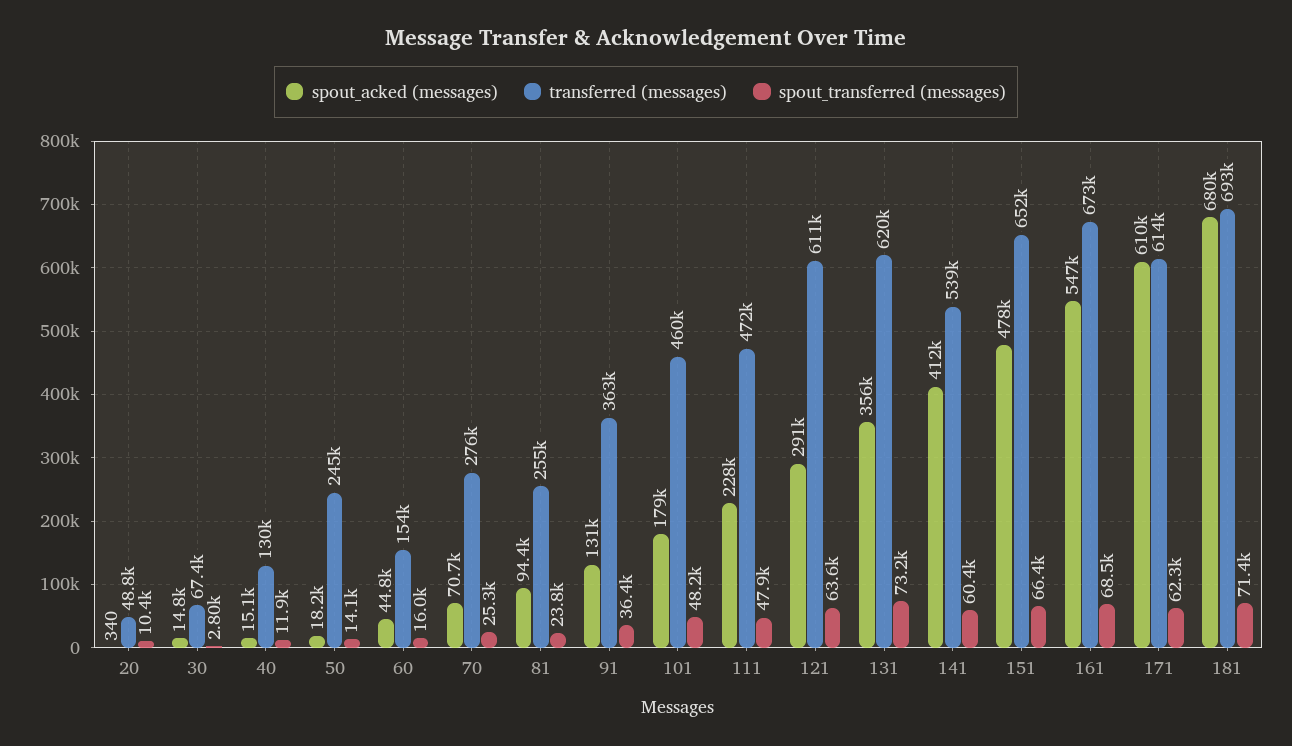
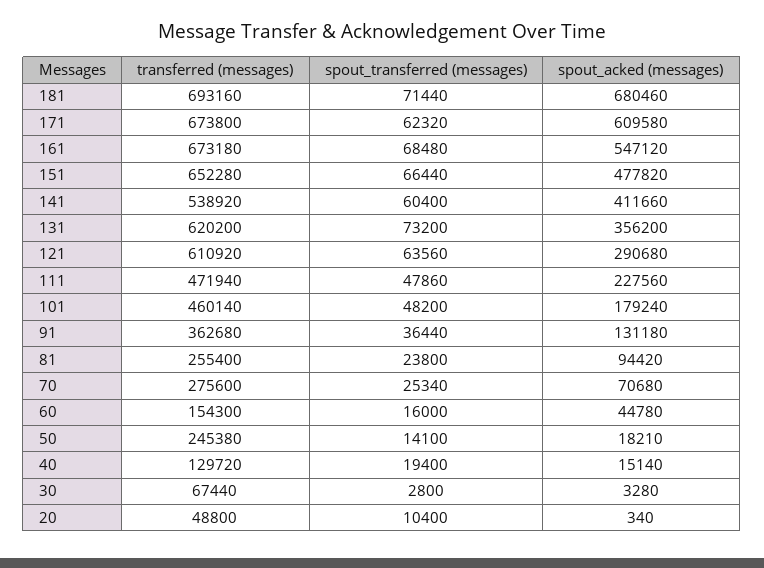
spout_acked (messages), 30: 14800 -> 3280
spout_transferred (messages), 40: 11900 -> 19400
transferred (messages), 171: 614000 -> 673800

